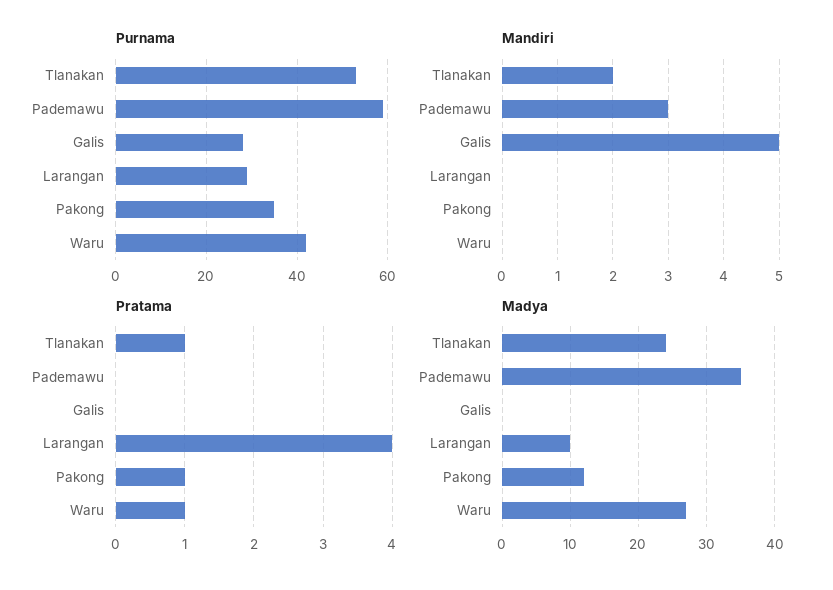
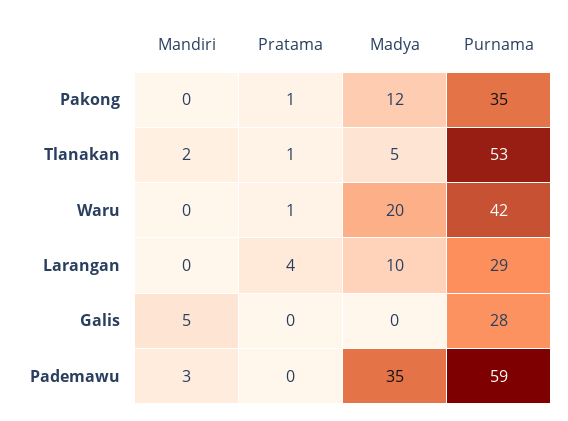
Madya, Tlanakan: 24 -> 5
Madya, Waru: 27 -> 20

